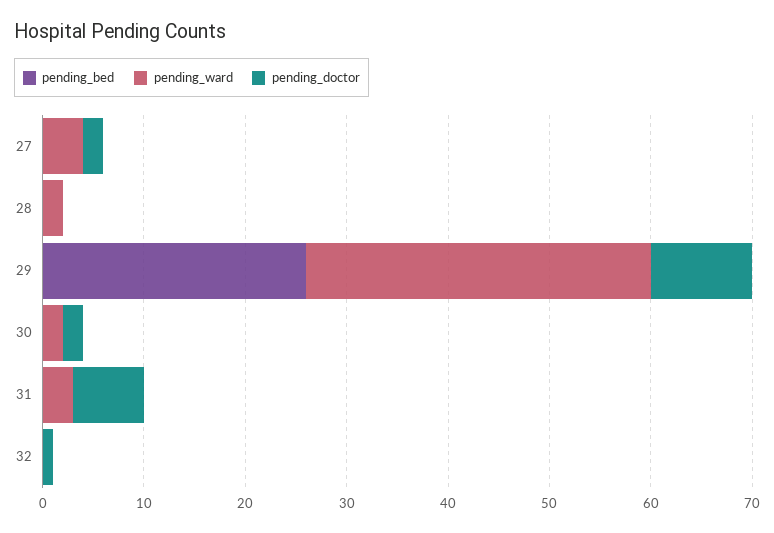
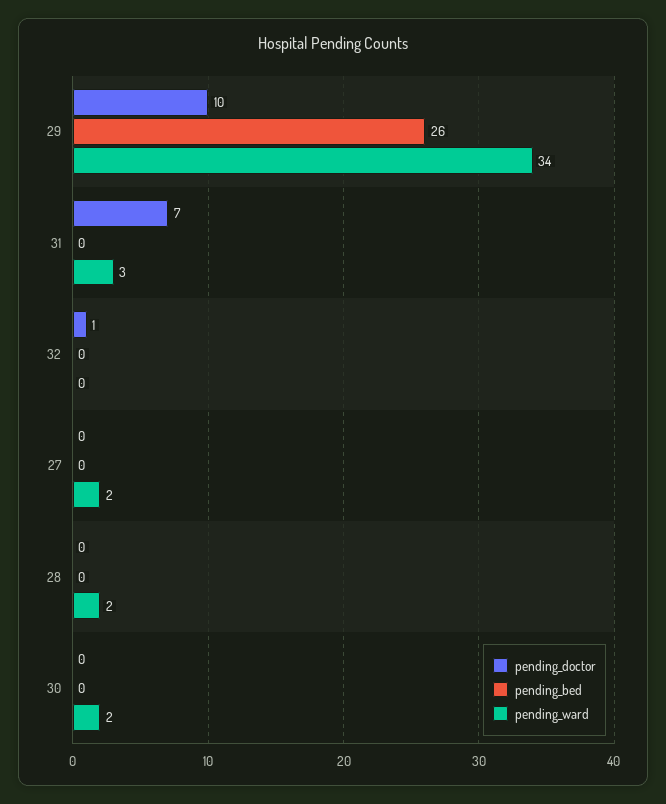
pending_ward, 27: 4 -> 2
pending_doctor, 27: 2 -> 0
pending_doctor, 30: 2 -> 0

